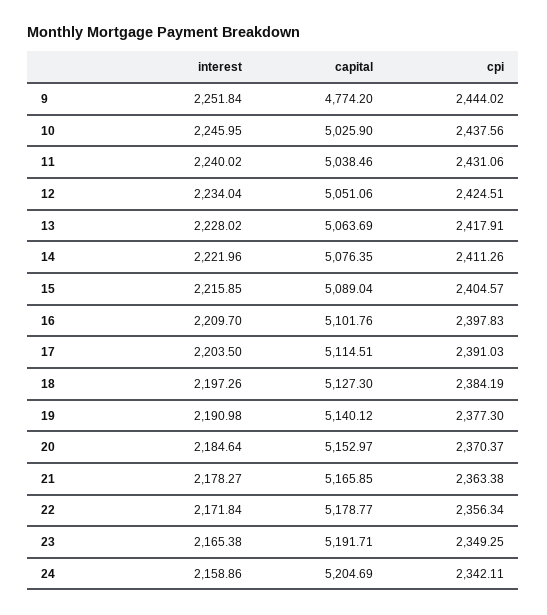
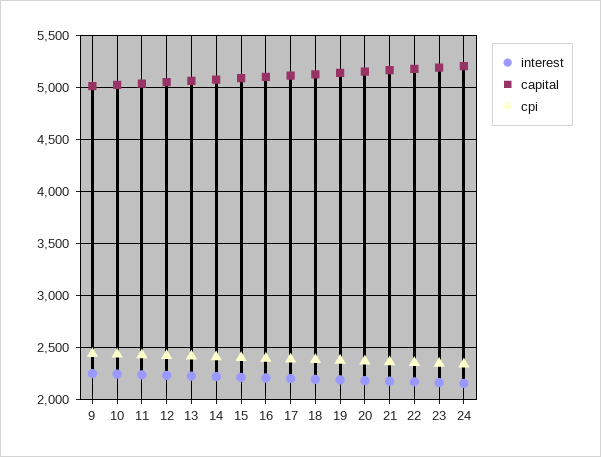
capital, 9: 4774.2 -> 5000

